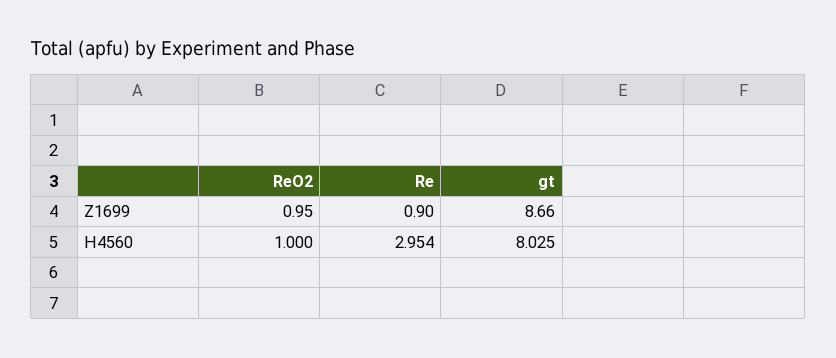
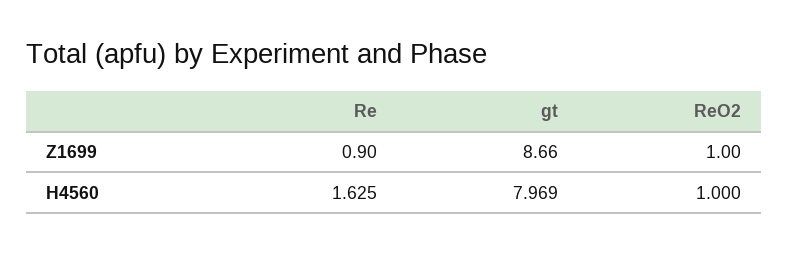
ReO2, Z1699: 0.95 -> 1
Re, H4560: 2.954 -> 1.625
gt, H4560: 8.025 -> 7.969

